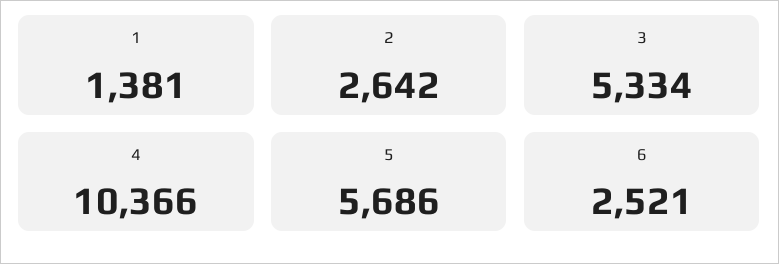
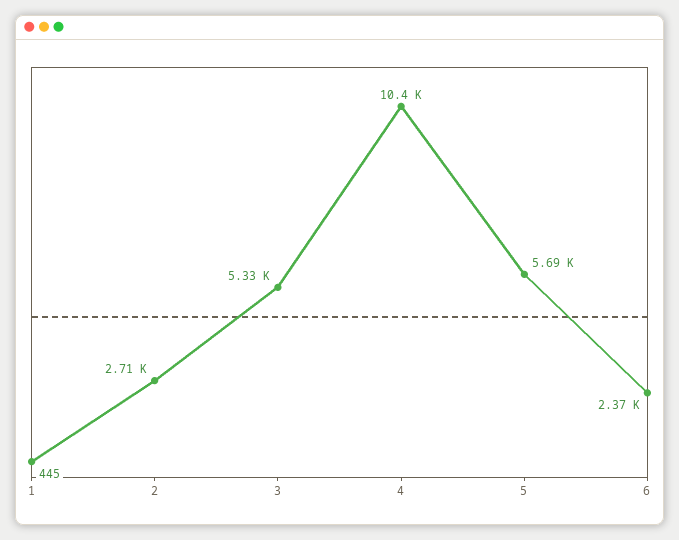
1: 1381 -> 445
2: 2642 -> 2710
6: 2521 -> 2370

